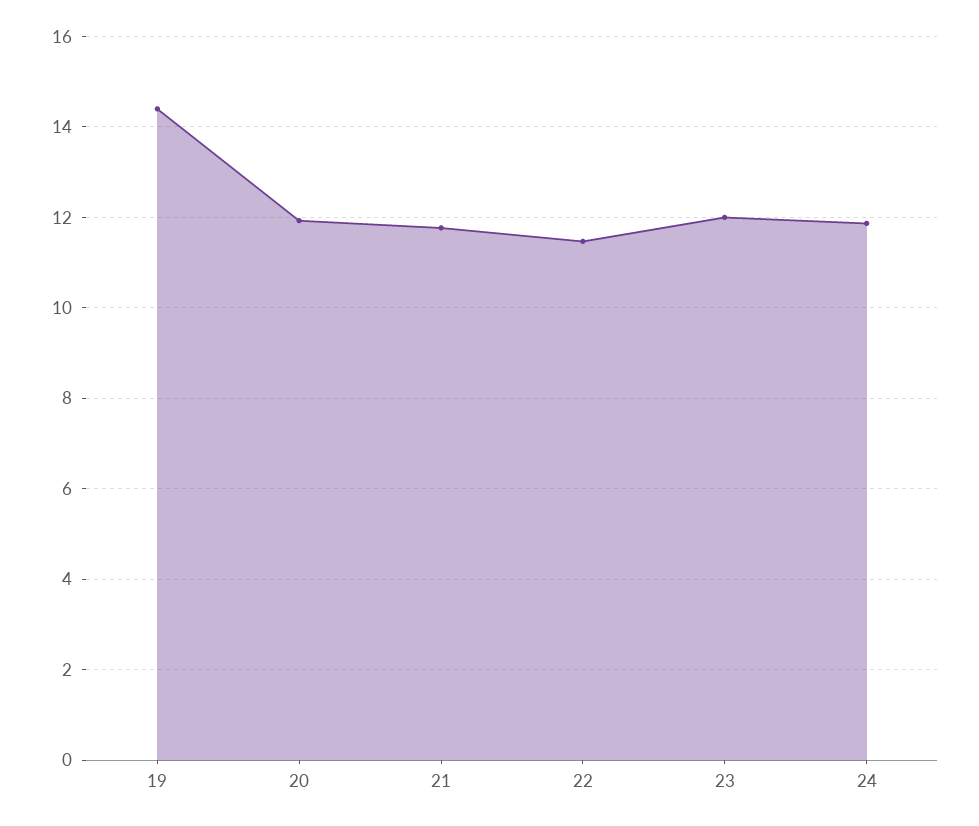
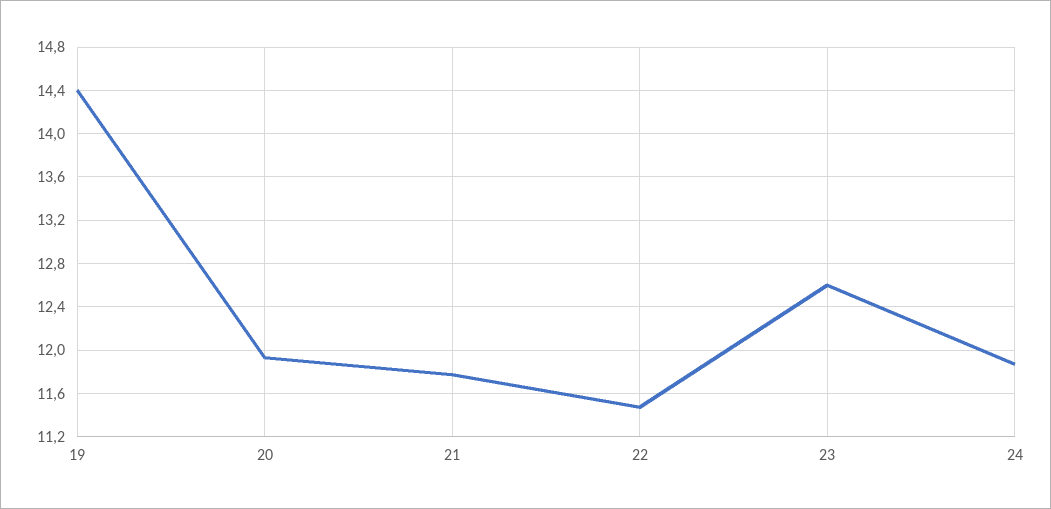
23: 12 -> 12.6

